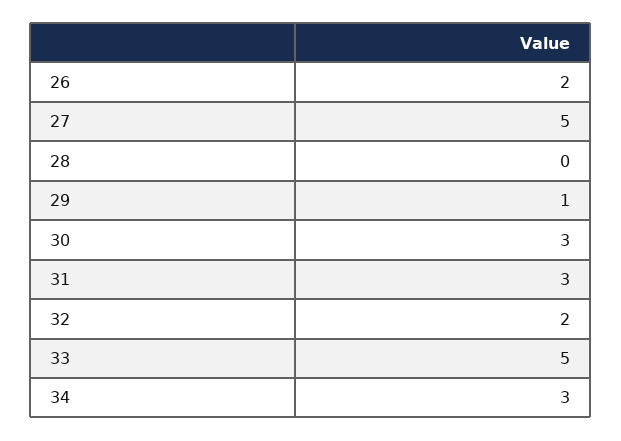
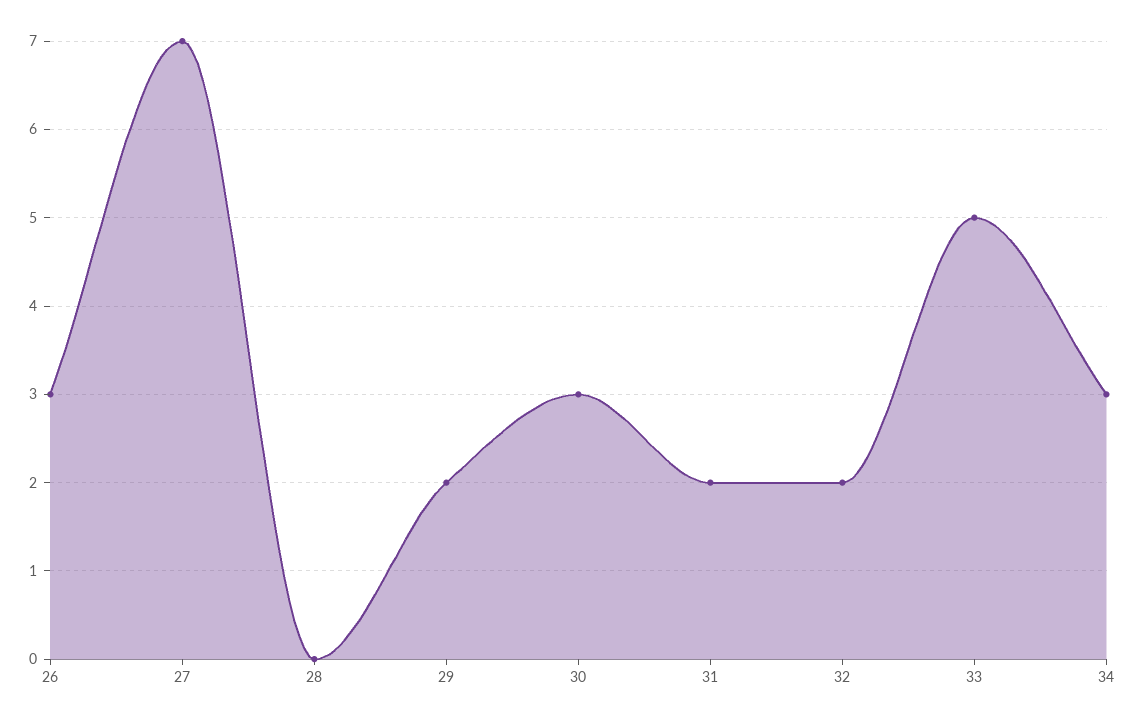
26: 2 -> 3
27: 5 -> 7
29: 1 -> 2
31: 3 -> 2

